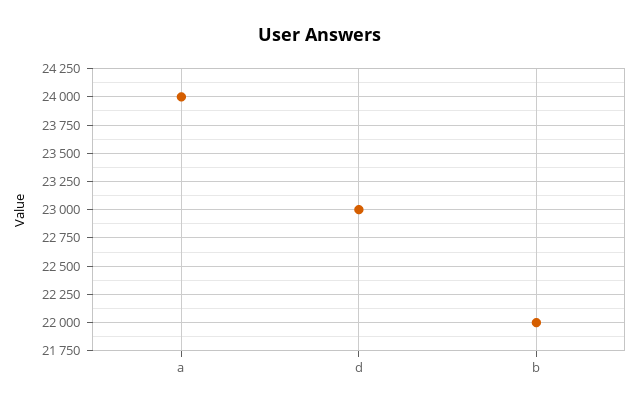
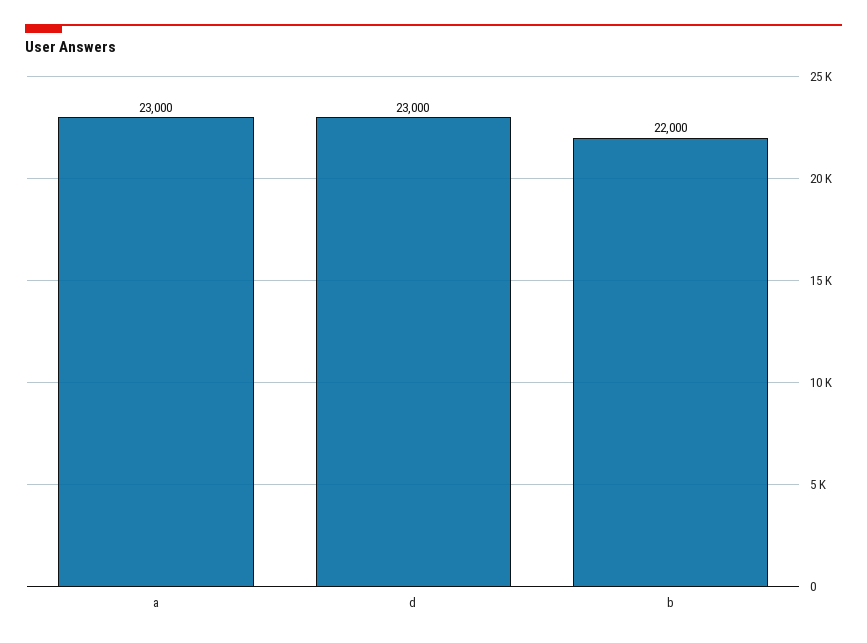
a: 24000 -> 23000

